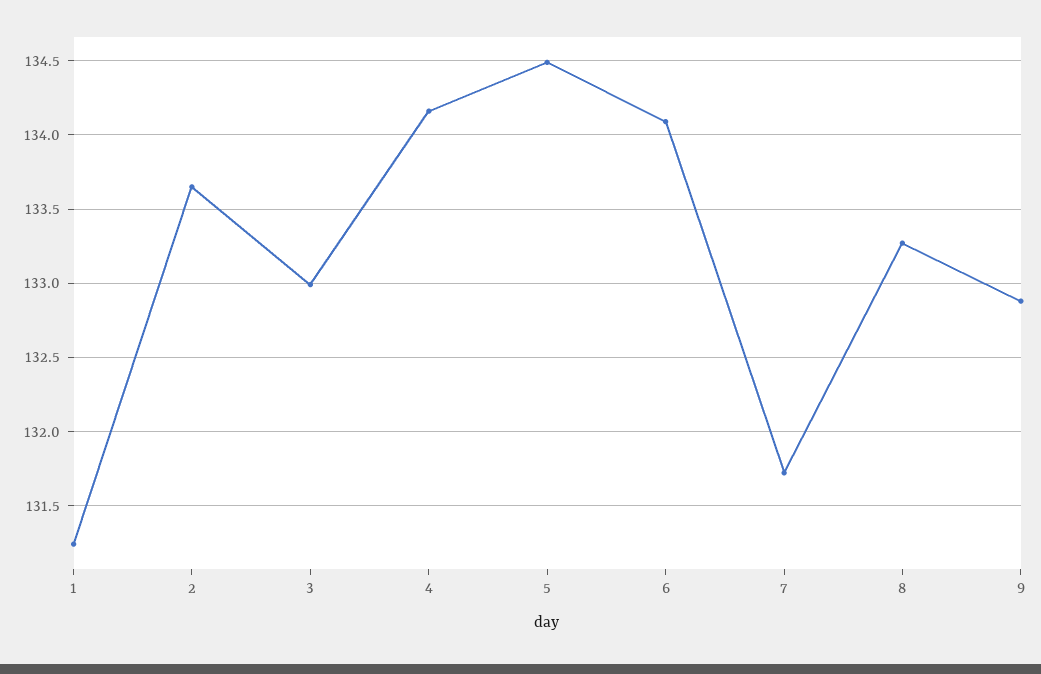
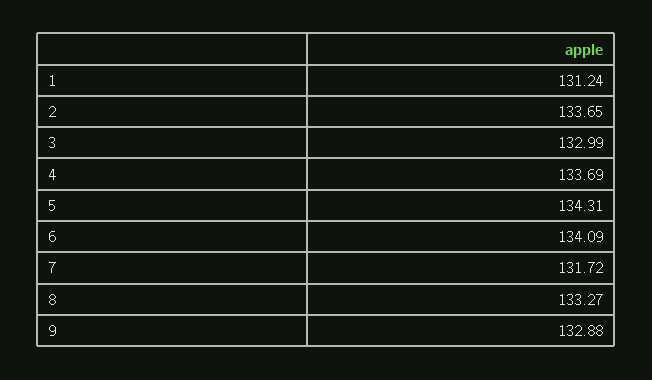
4: 134.15 -> 133.69
5: 134.5 -> 134.31

